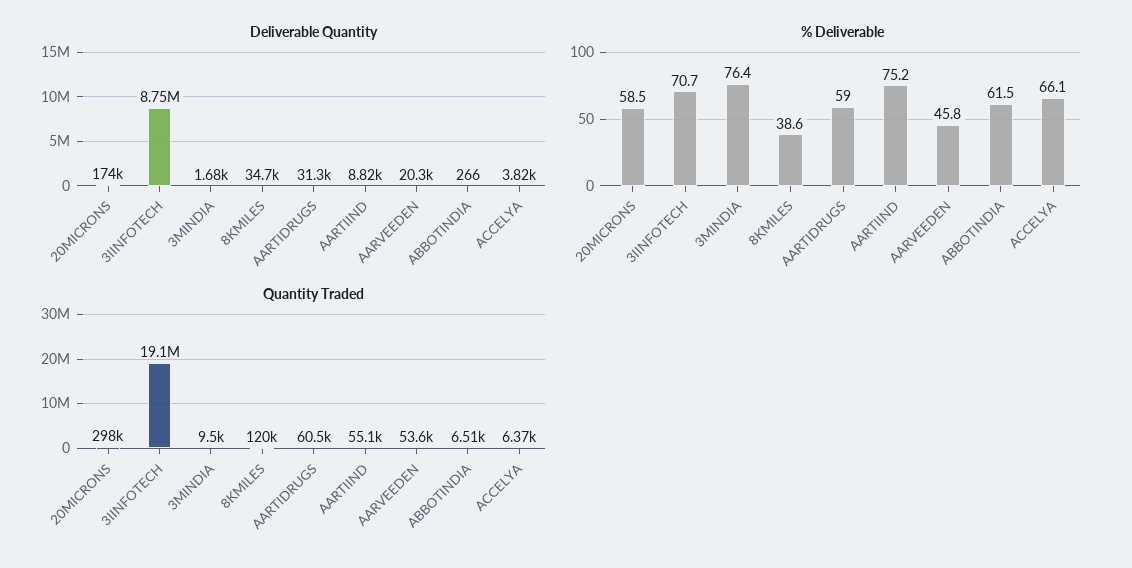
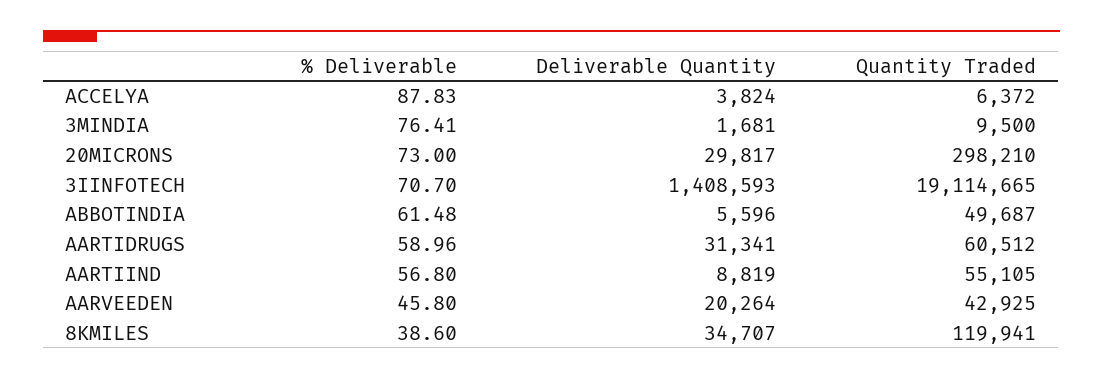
Deliverable Quantity, 20MICRONS: 174000 -> 29817
Deliverable Quantity, 3IINFOTECH: 8750000 -> 1408593
Deliverable Quantity, ABBOTINDIA: 266 -> 5596
% Deliverable, 20MICRONS: 58.5 -> 73
% Deliverable, AARTIIND: 75.2 -> 56.8
% Deliverable, ACCELYA: 66.1 -> 87.83
Quantity Traded, AARVEEDEN: 53600 -> 42925
Quantity Traded, ABBOTINDIA: 6510 -> 49687

